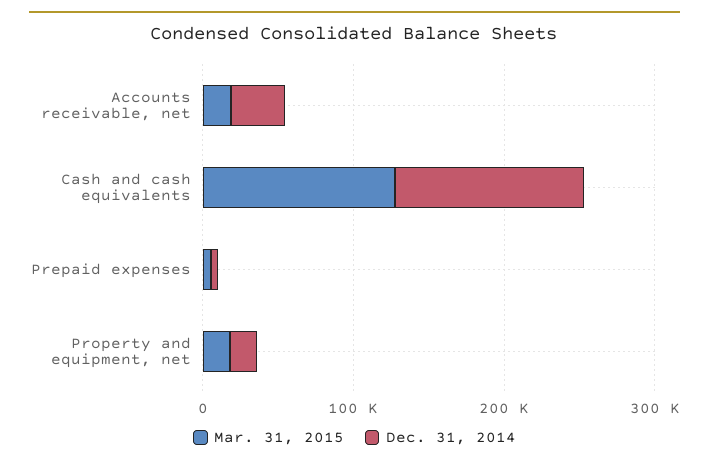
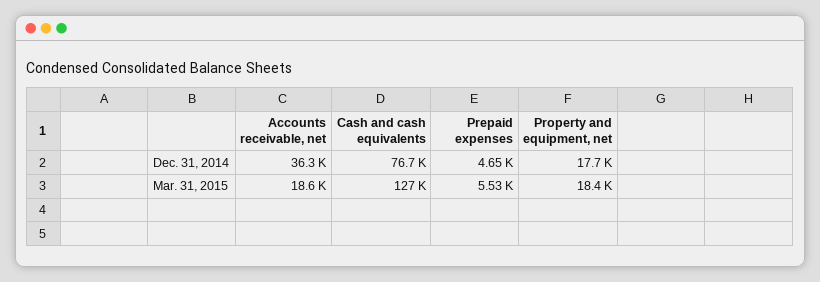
Dec. 31, 2014, Cash and cash equivalents: 120000 -> 76700

